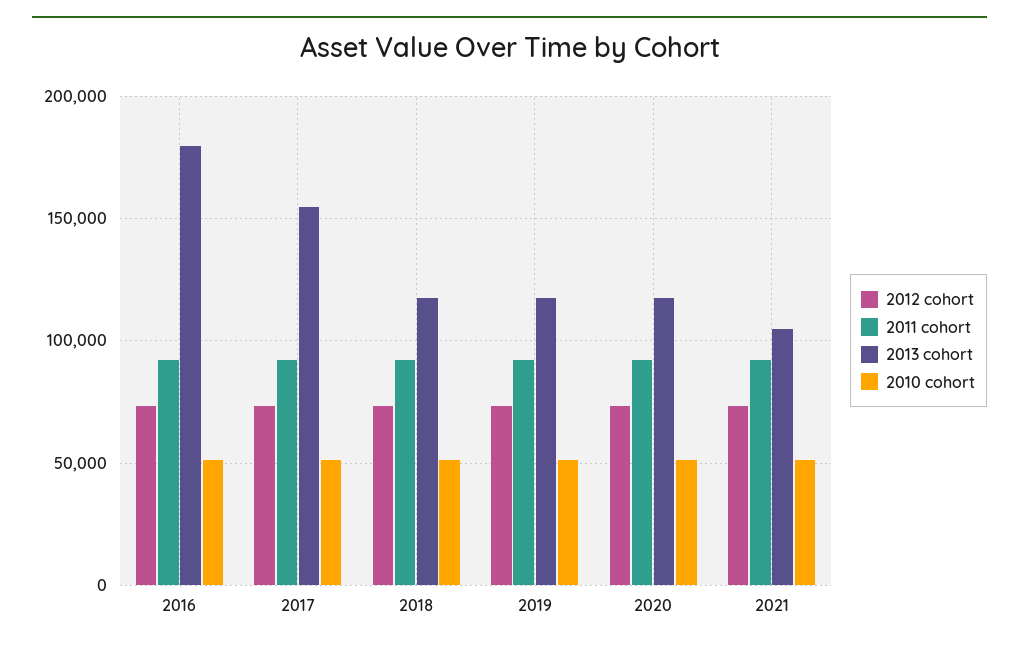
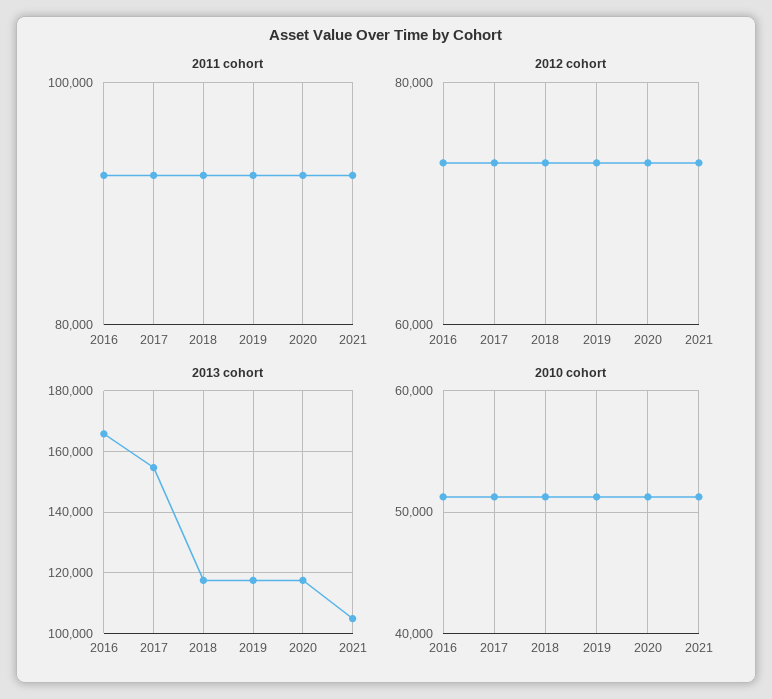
2013 cohort, 2016: 180000 -> 166000

